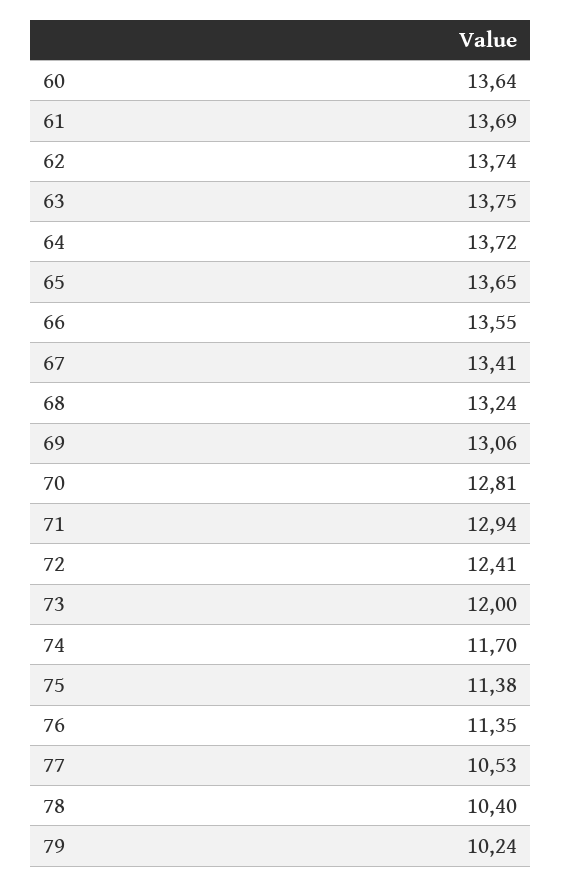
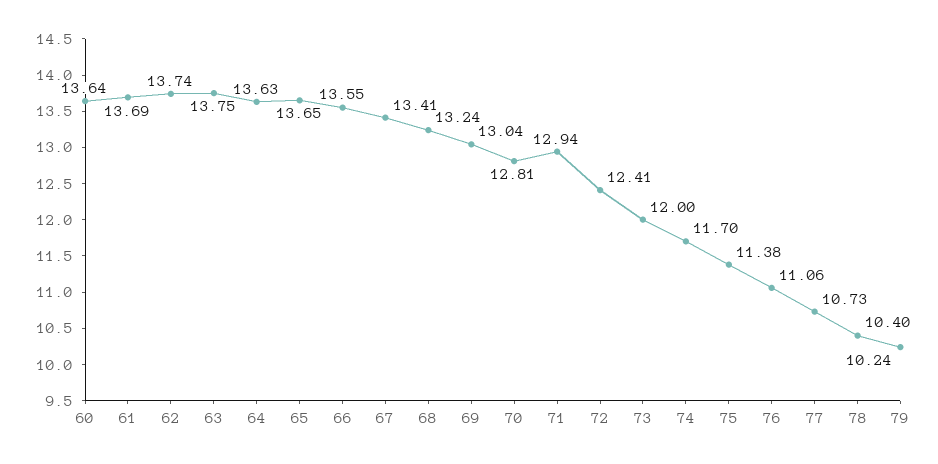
64: 13.72 -> 13.63
69: 13.06 -> 13.04
76: 11.35 -> 11.06
77: 10.53 -> 10.73

